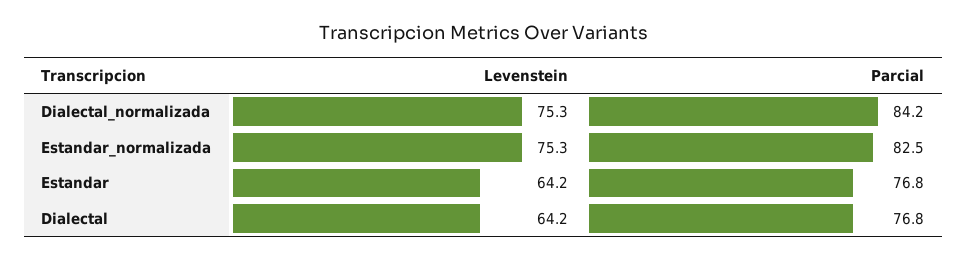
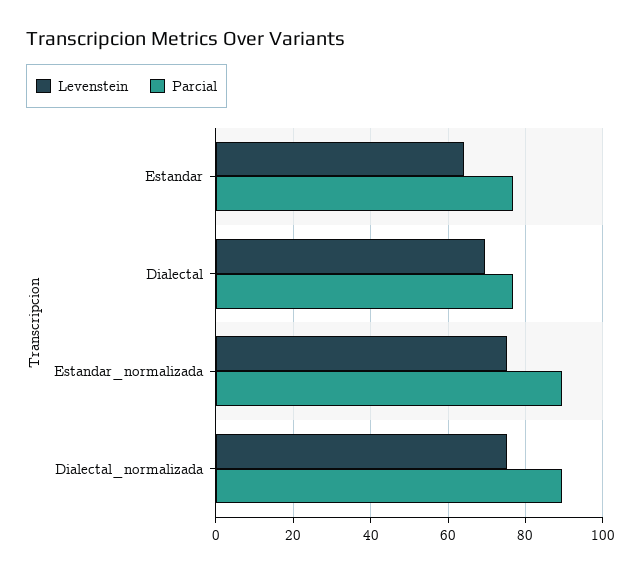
Parcial, Dialectal_normalizada: 84.2 -> 90
Parcial, Estandar_normalizada: 82.5 -> 90
Levenstein, Dialectal: 64.2 -> 70

